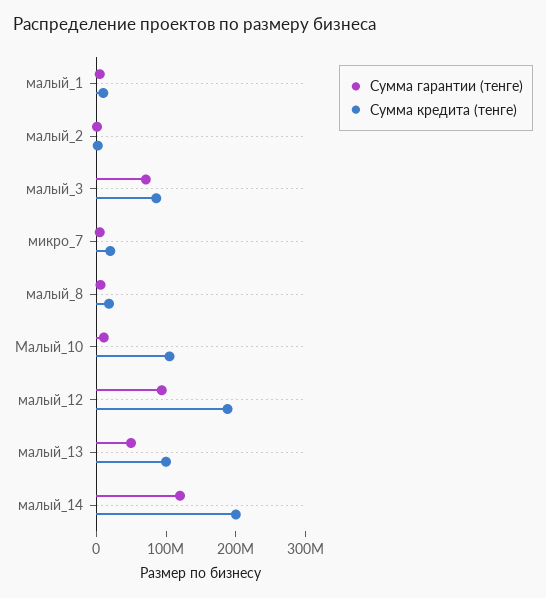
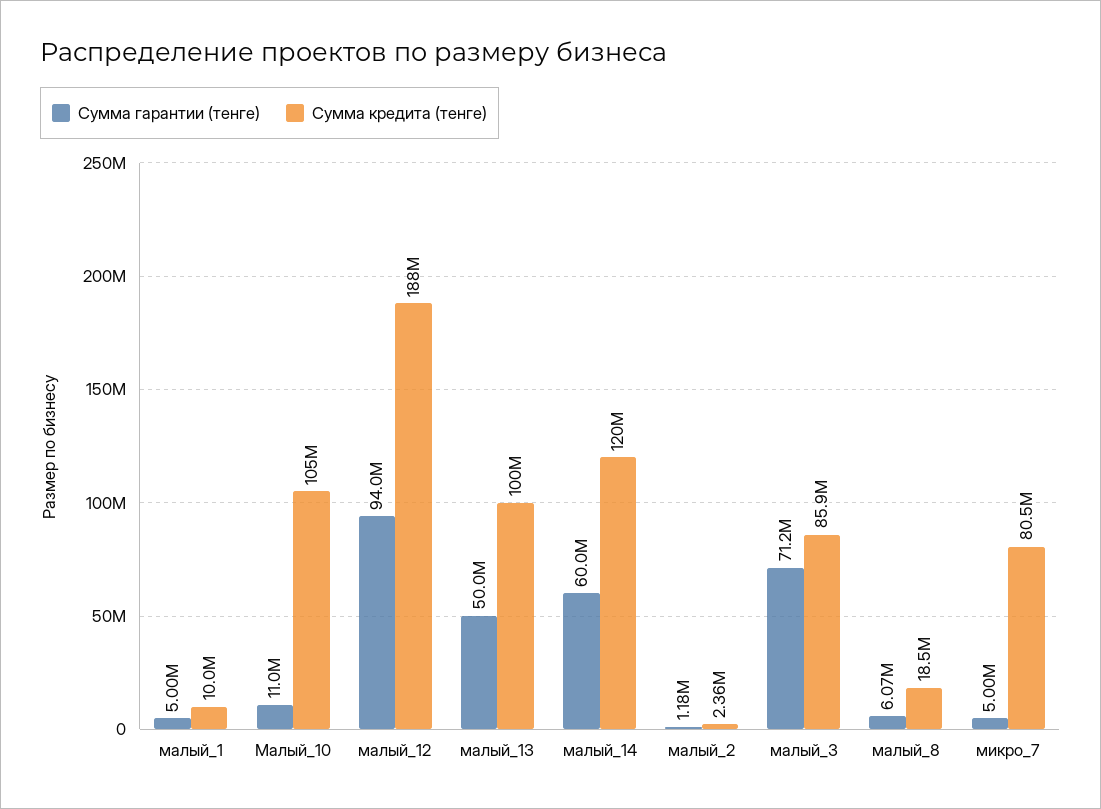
Сумма кредита (тенге), микро_7: 20000000 -> 80500000
Сумма гарантии (тенге), малый_14: 120000000 -> 60000000
Сумма кредита (тенге), малый_14: 200000000 -> 120000000

